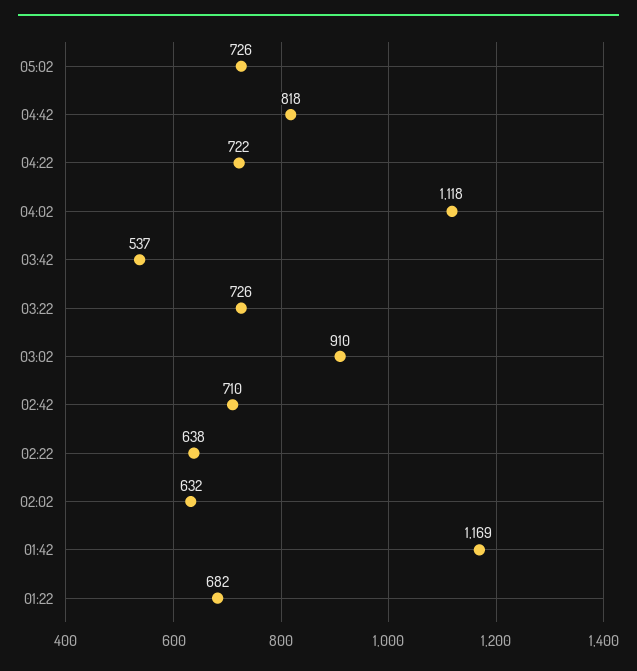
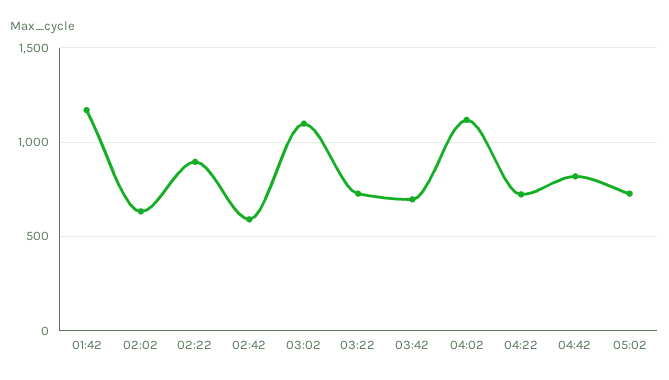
03:42: 537 -> 700
03:02: 910 -> 1100
02:42: 710 -> 600
02:22: 638 -> 900
01:22: 682 -> none

